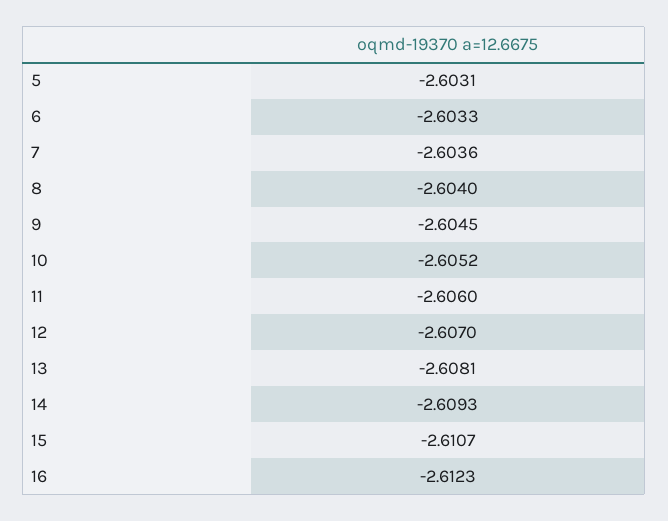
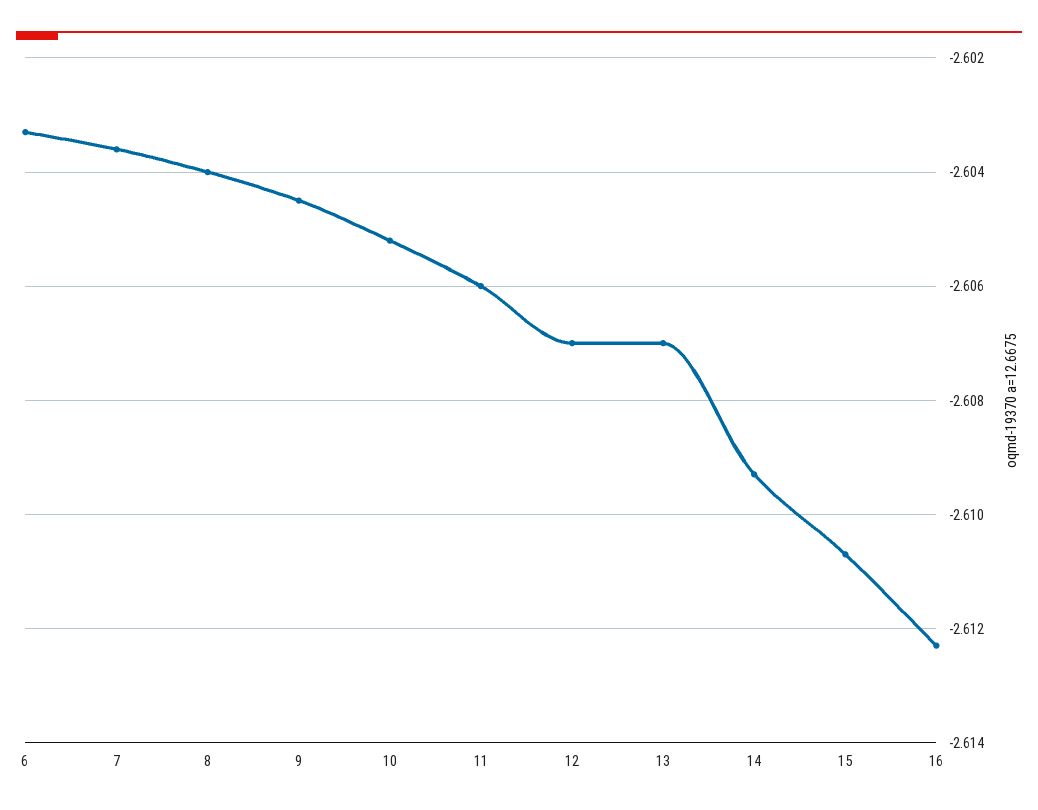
5: -2.6031 -> none
13: -2.6081 -> -2.607

